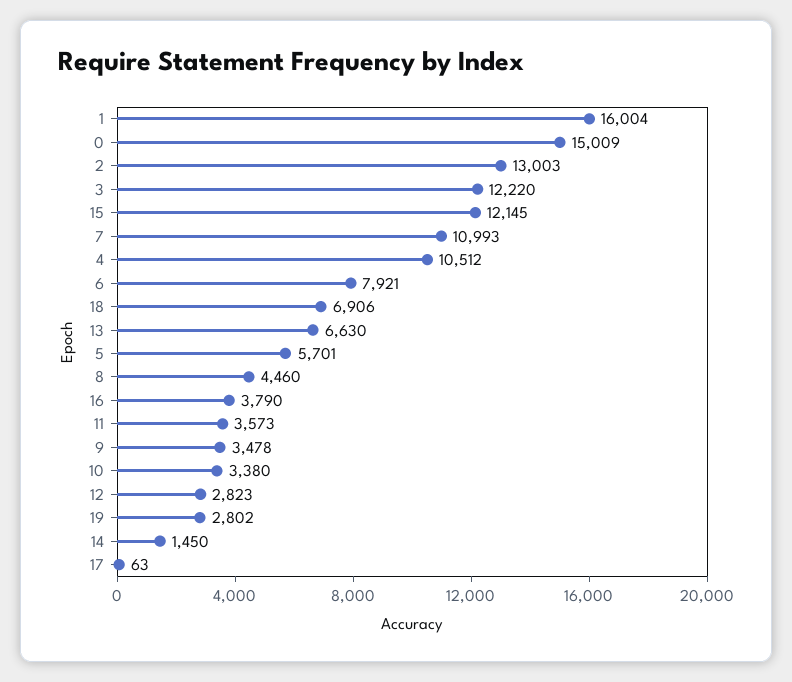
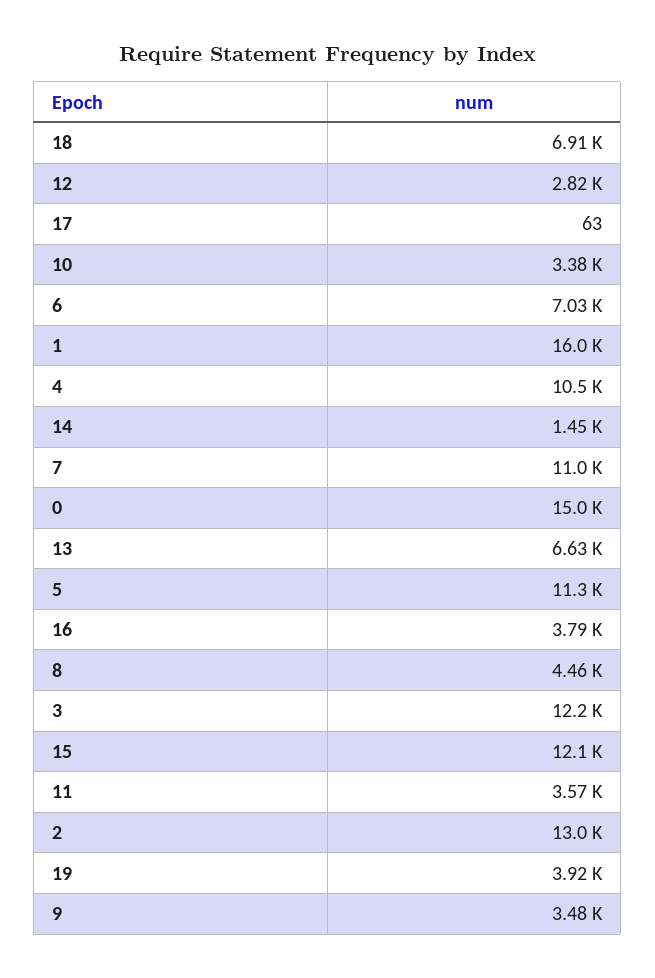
6: 7921 -> 7030
5: 5701 -> 11300
19: 2802 -> 3920

